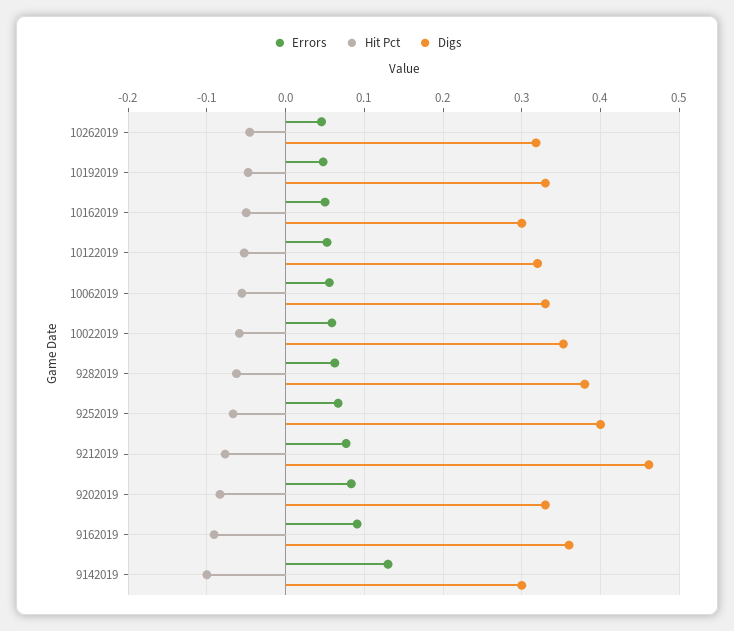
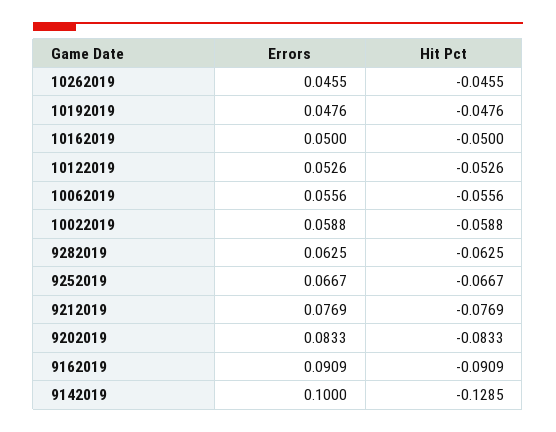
Digs, 10262019: 0.32 -> none
Digs, 10192019: 0.33 -> none
Digs, 10162019: 0.3 -> none
Digs, 10122019: 0.32 -> none
Digs, 10062019: 0.33 -> none
Digs, 10022019: 0.35 -> none
Digs, 9282019: 0.38 -> none
Digs, 9252019: 0.4 -> none
Digs, 9212019: 0.46 -> none
Digs, 9202019: 0.33 -> none
Digs, 9162019: 0.36 -> none
Errors, 9142019: 0.13 -> 0.1
Hit Pct, 9142019: -0.1 -> -0.1285
Digs, 9142019: 0.3 -> none

